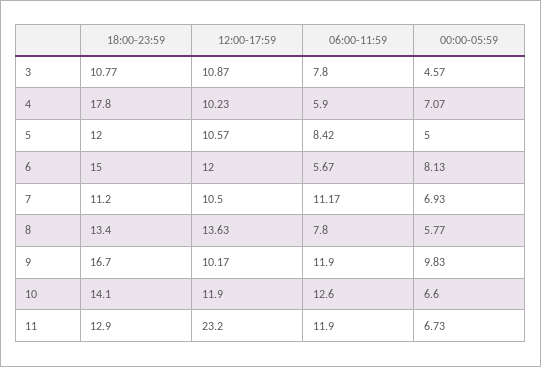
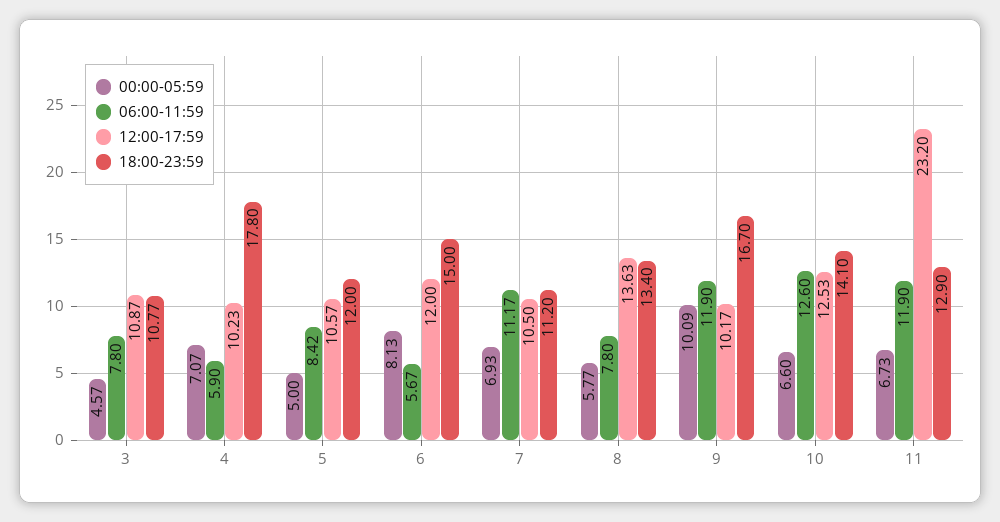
00:00-05:59, 9: 9.83 -> 10.09
12:00-17:59, 10: 11.9 -> 12.53

